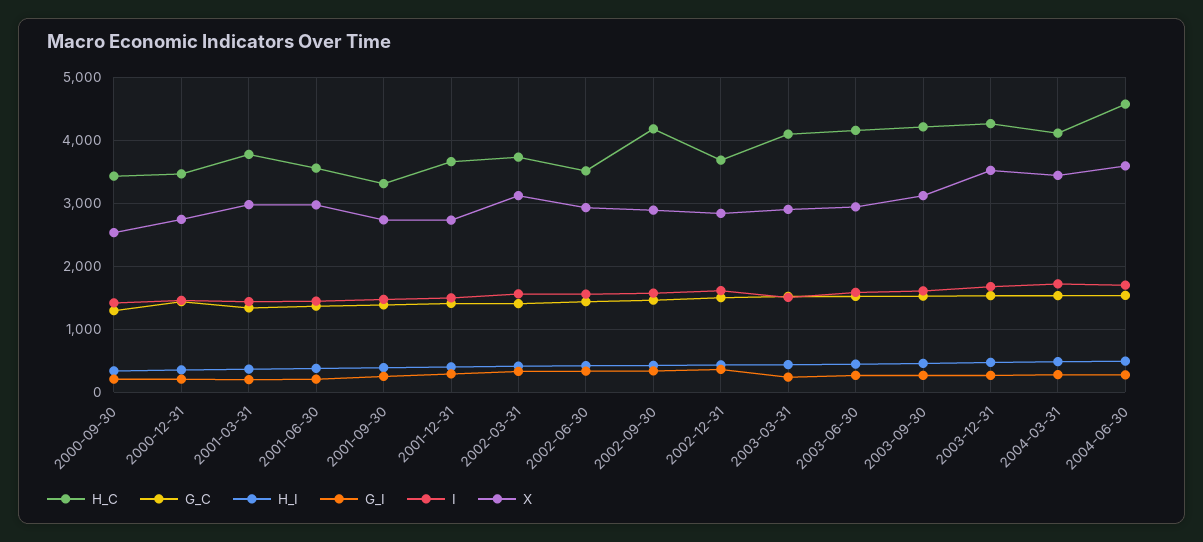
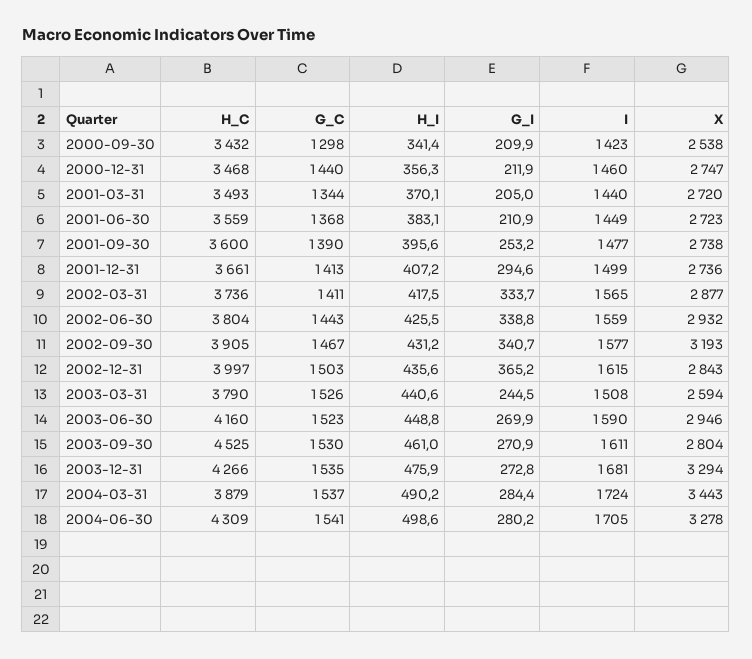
H_C, 2001-03-31: 3800 -> 3493
X, 2001-03-31: 3000 -> 2720
X, 2001-06-30: 3000 -> 2723
H_C, 2001-09-30: 3300 -> 3600
X, 2002-03-31: 3100 -> 2877
H_C, 2002-06-30: 3500 -> 3804
H_C, 2002-09-30: 4200 -> 3905
X, 2002-09-30: 2900 -> 3193
H_C, 2002-12-31: 3700 -> 3997
H_C, 2003-03-31: 4100 -> 3790
X, 2003-03-31: 2900 -> 2594
H_C, 2003-09-30: 4200 -> 4525
X, 2003-09-30: 3100 -> 2804
X, 2003-12-31: 3500 -> 3294
H_C, 2004-03-31: 4100 -> 3879
H_C, 2004-06-30: 4600 -> 4309
X, 2004-06-30: 3600 -> 3278

